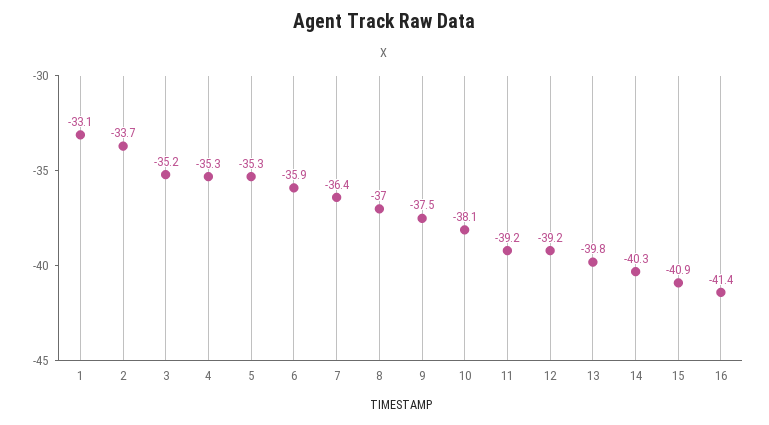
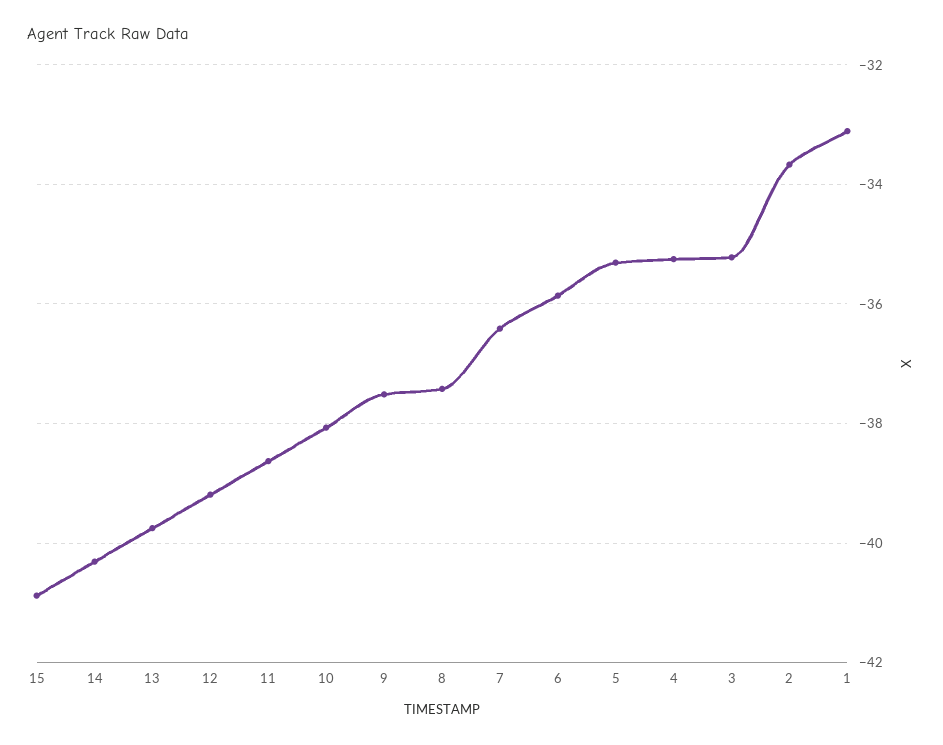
8: -37 -> -37.4
11: -39.2 -> -38.6
16: -41.4 -> none

